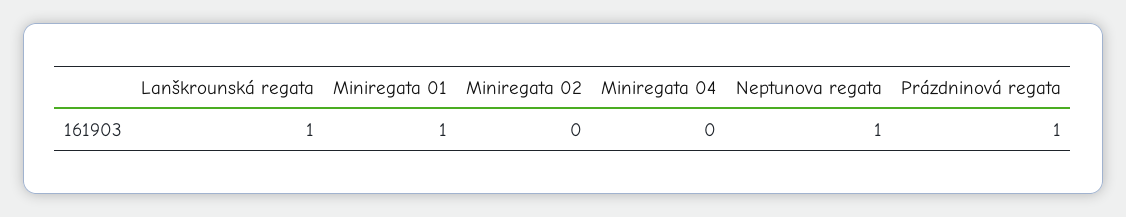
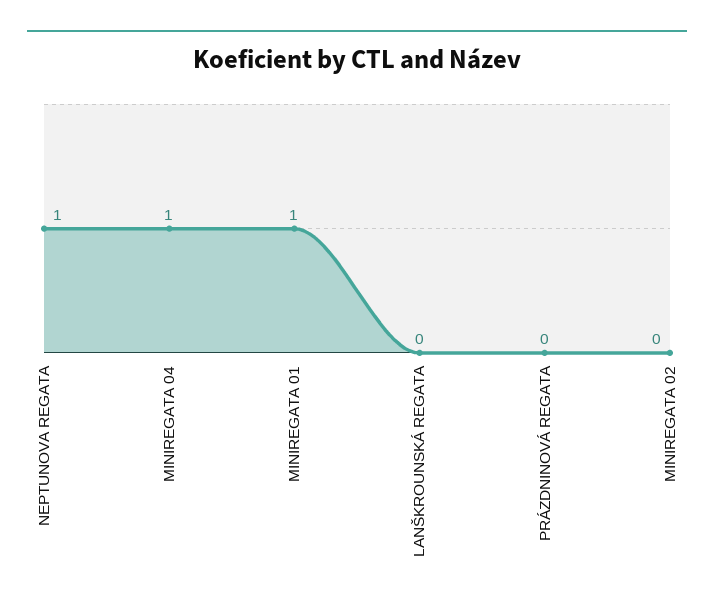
Lanškrounská regata: 1 -> 0
Miniregata 04: 0 -> 1
Prázdninová regata: 1 -> 0

